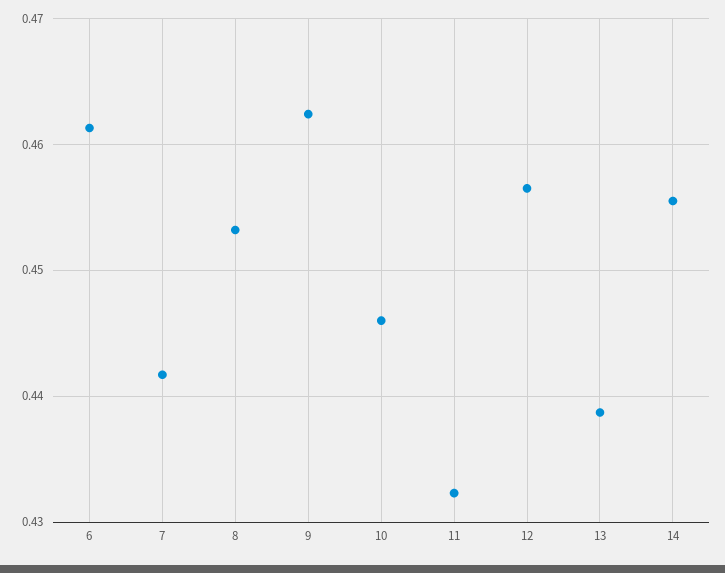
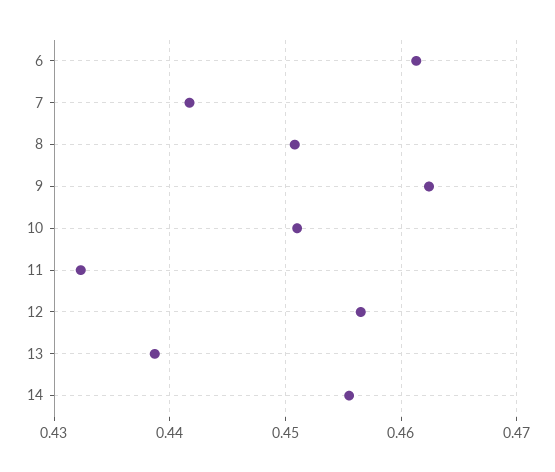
8: 0.453 -> 0.451
10: 0.446 -> 0.451

